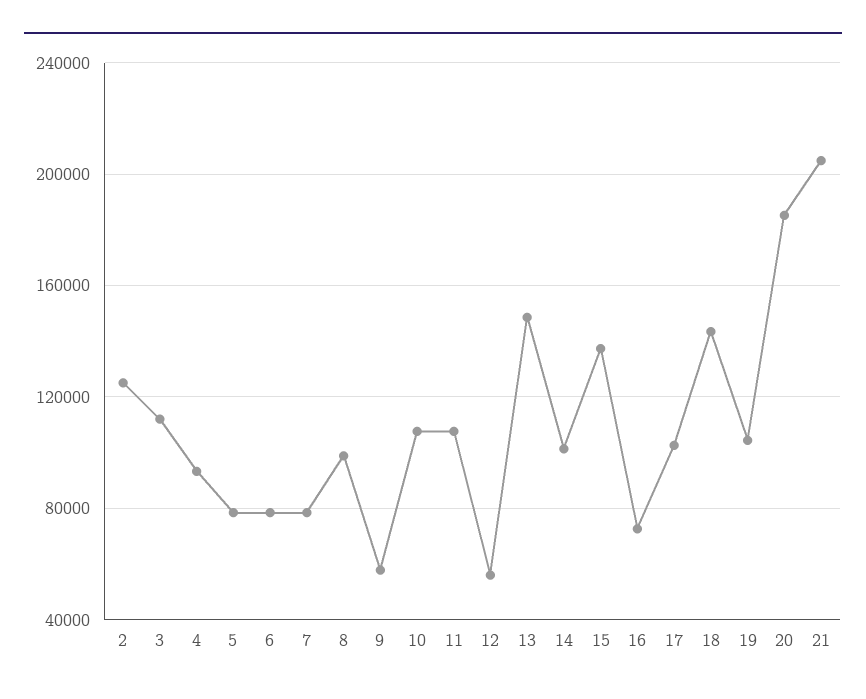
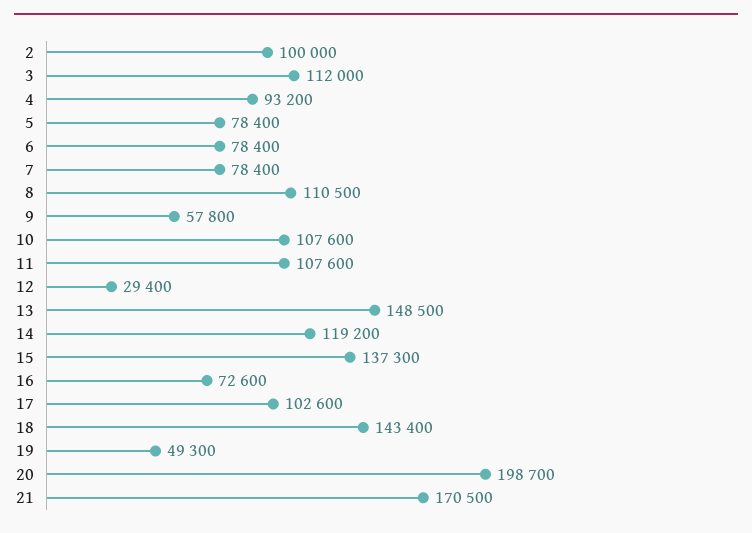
2: 125000 -> 100000
8: 100000 -> 110500
12: 55000 -> 29400
14: 100000 -> 119200
19: 105000 -> 49300
20: 185000 -> 198700
21: 205000 -> 170500

